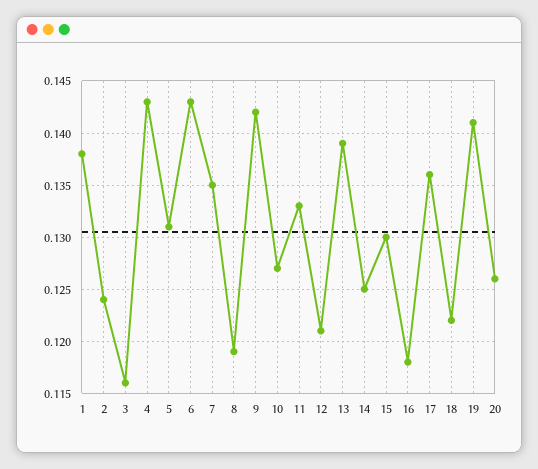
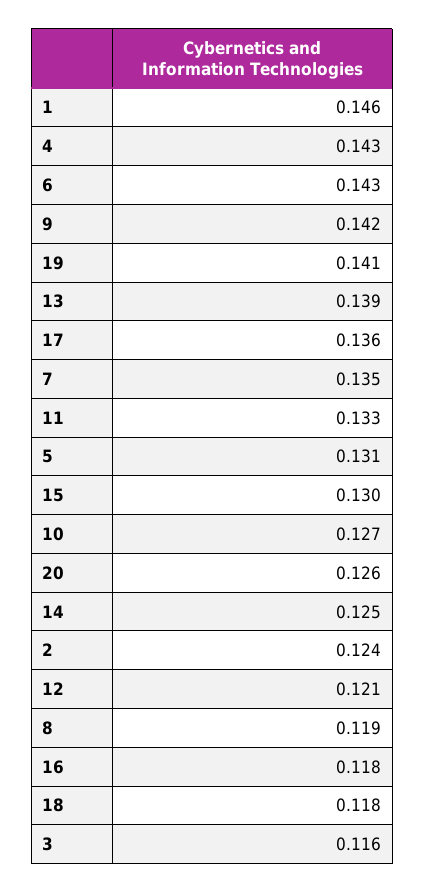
1: 0.138 -> 0.146
18: 0.122 -> 0.118

